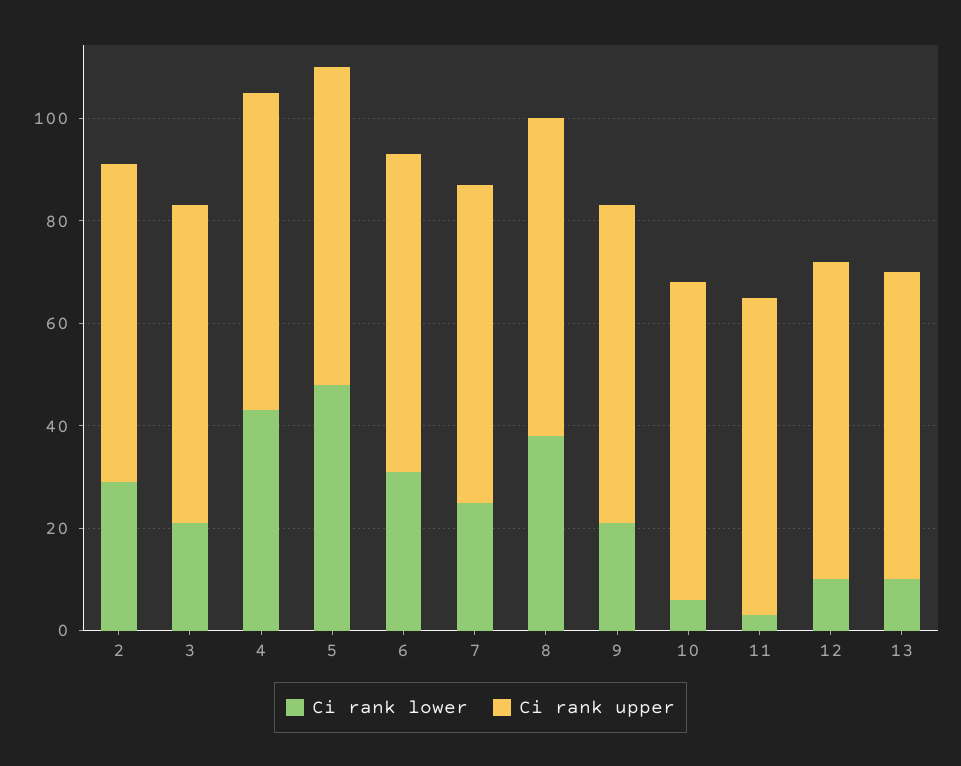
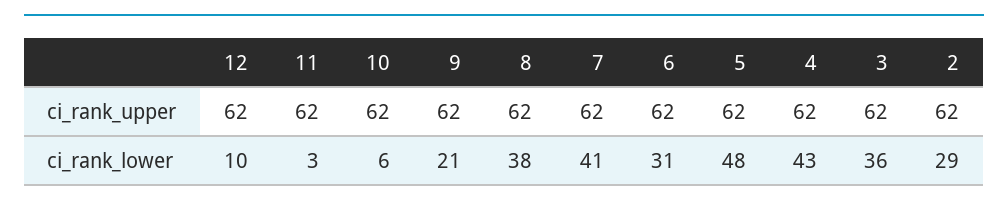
Ci rank lower, 3: 20 -> 36
Ci rank lower, 7: 25 -> 41
Ci rank lower, 13: 10 -> none
Ci rank upper, 13: 60 -> none

